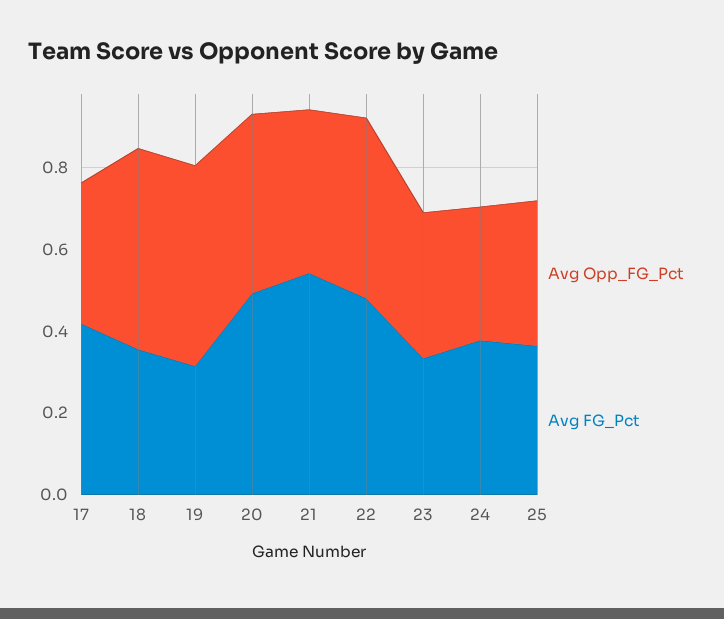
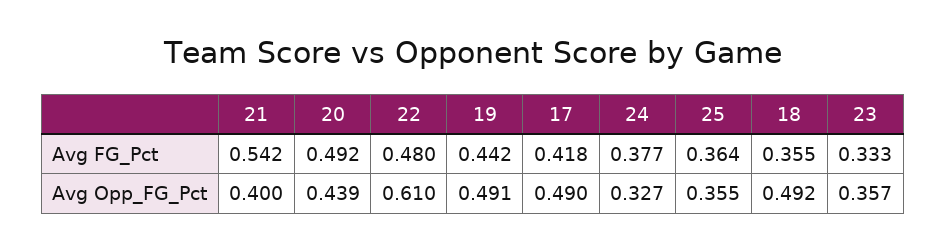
Avg Opp_FG_Pct, 17: 0.35 -> 0.49
Avg FG_Pct, 19: 0.3 -> 0.442
Avg Opp_FG_Pct, 22: 0.45 -> 0.61

